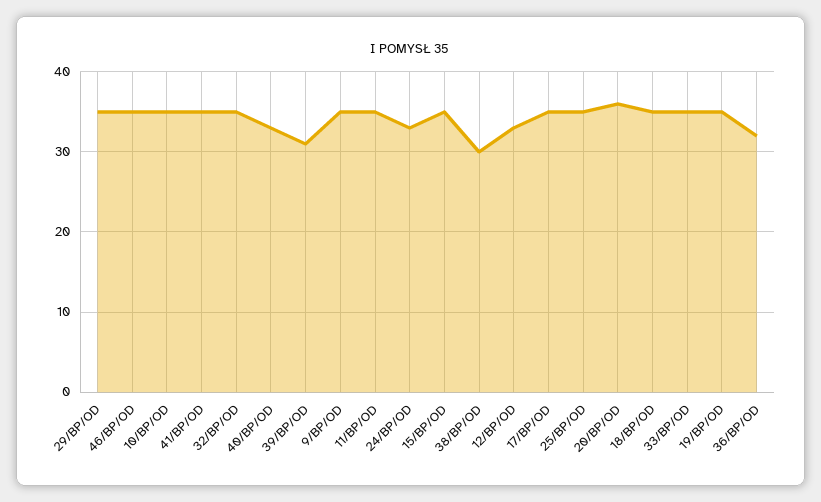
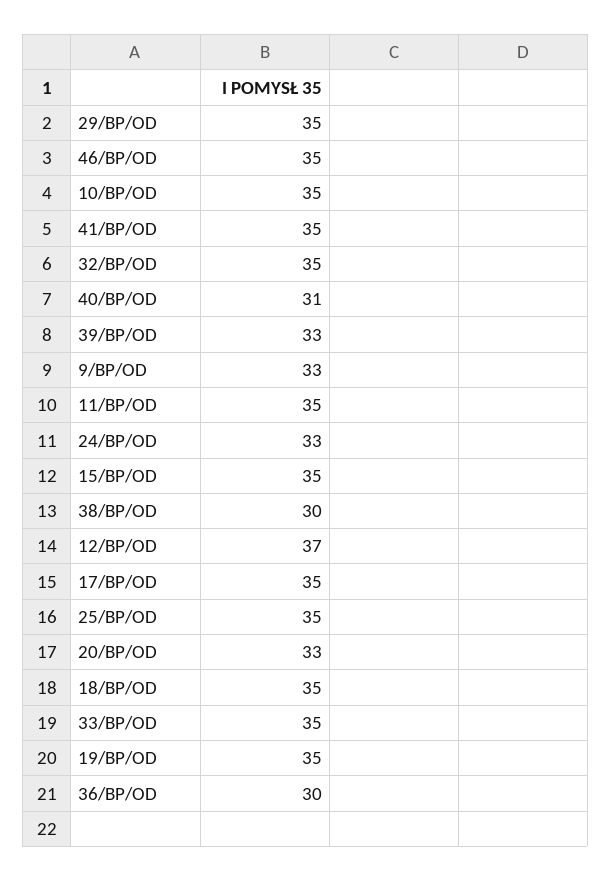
40/BP/OD: 33 -> 31
39/BP/OD: 31 -> 33
9/BP/OD: 35 -> 33
12/BP/OD: 33 -> 37
20/BP/OD: 36 -> 33
36/BP/OD: 32 -> 30

